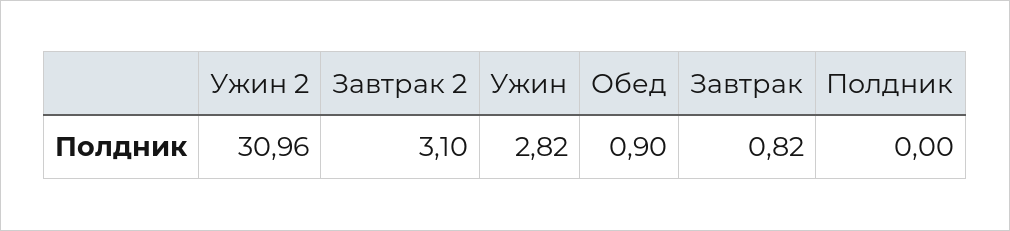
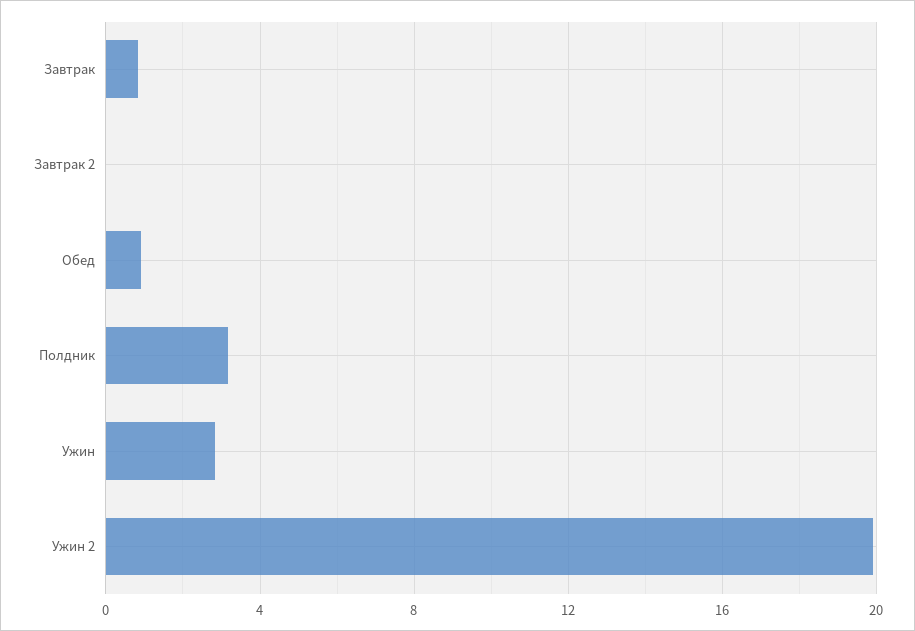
Ужин 2: 30.96 -> 20
Завтрак 2: 3.1 -> 0
Полдник: 0 -> 3

